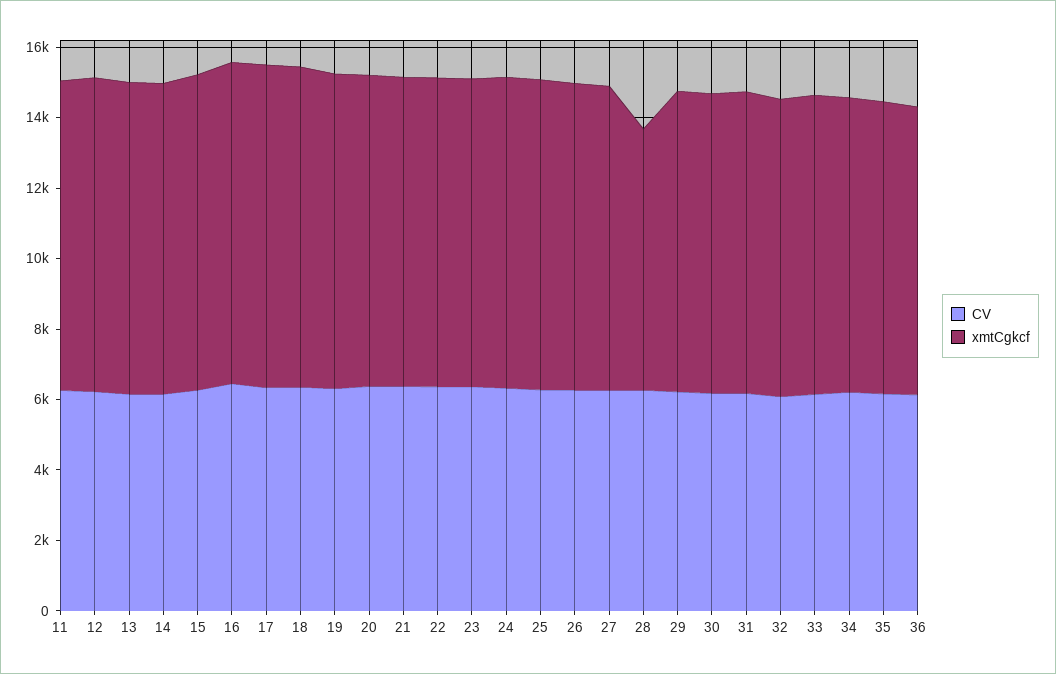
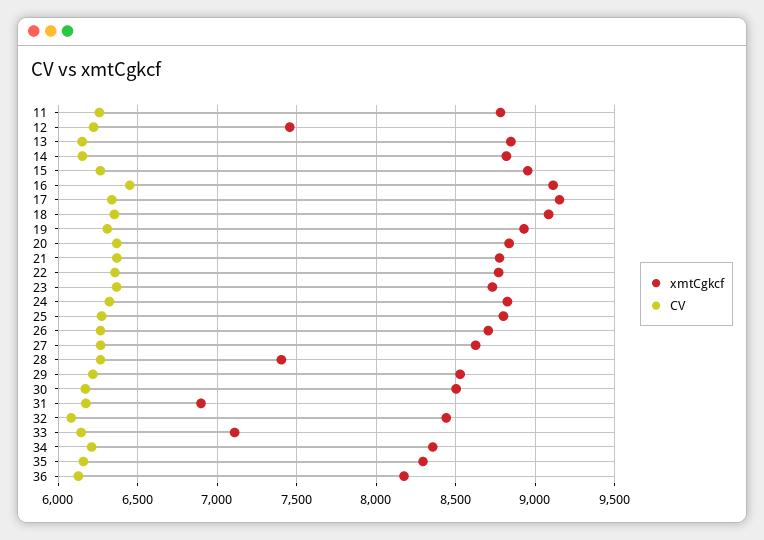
xmtCgkcf, 12: 9000 -> 7450
xmtCgkcf, 31: 8500 -> 6900
xmtCgkcf, 33: 8500 -> 7100

